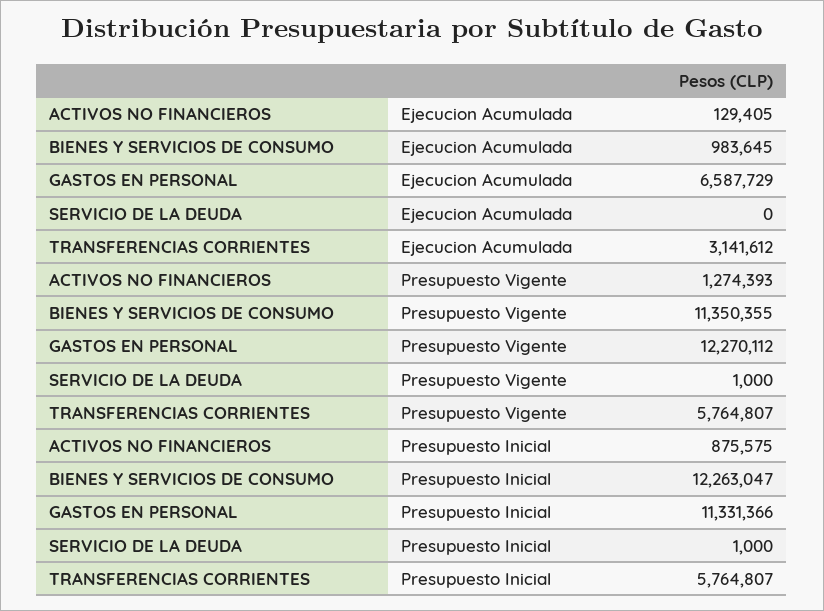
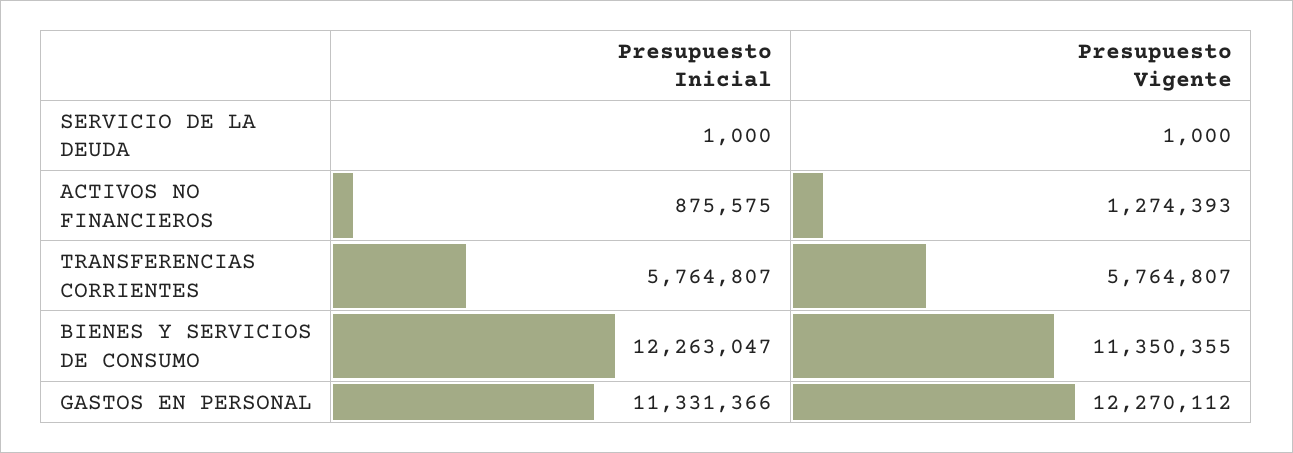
ACTIVOS NO FINANCIEROS, Ejecucion Acumulada: 129405 -> none
BIENES Y SERVICIOS DE CONSUMO, Ejecucion Acumulada: 983645 -> none
GASTOS EN PERSONAL, Ejecucion Acumulada: 6587729 -> none
SERVICIO DE LA DEUDA, Ejecucion Acumulada: 0 -> none
TRANSFERENCIAS CORRIENTES, Ejecucion Acumulada: 3141612 -> none

